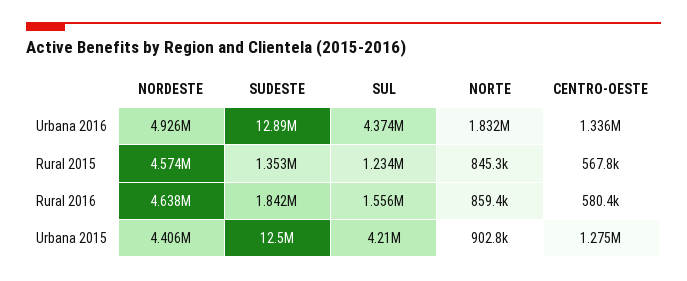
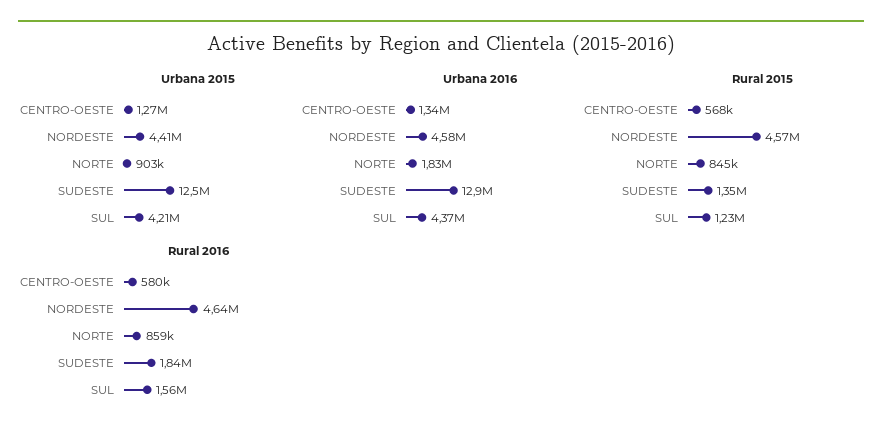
Urbana 2016, NORDESTE: 4926000 -> 4580000

